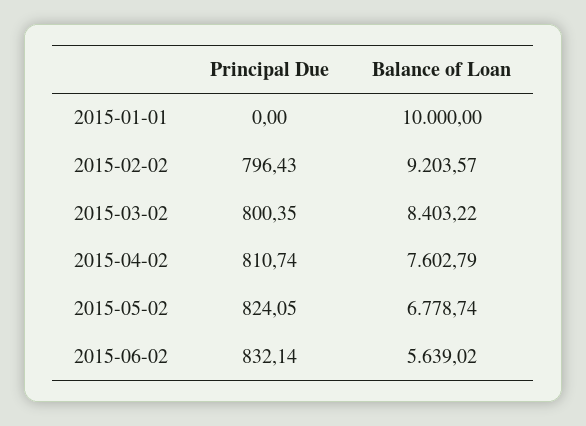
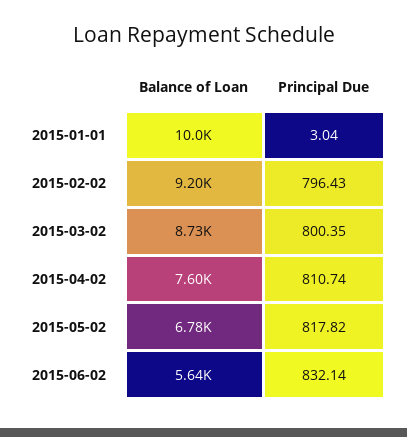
Principal Due, 2015-01-01: 0 -> 3.04
Balance of Loan, 2015-03-02: 8403.22 -> 8730
Principal Due, 2015-05-02: 824.05 -> 817.82

